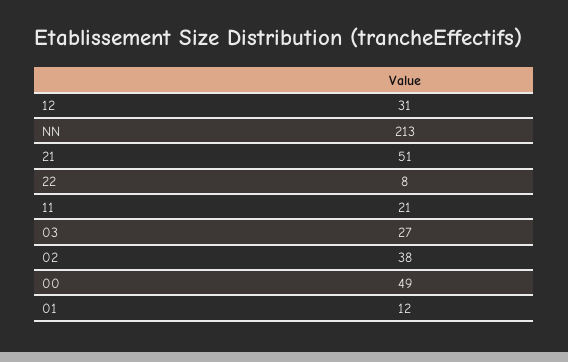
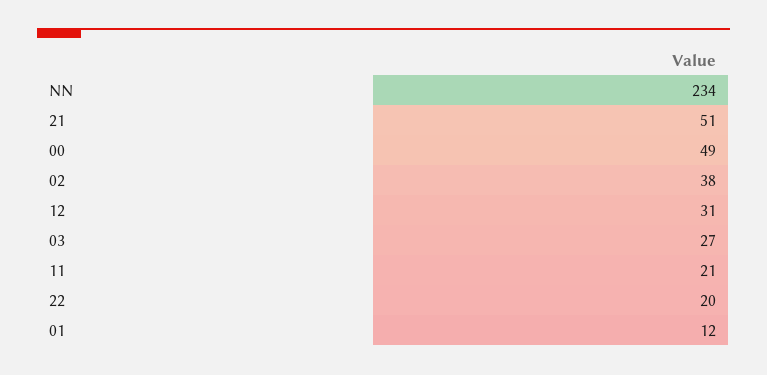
NN: 213 -> 234
22: 8 -> 20

